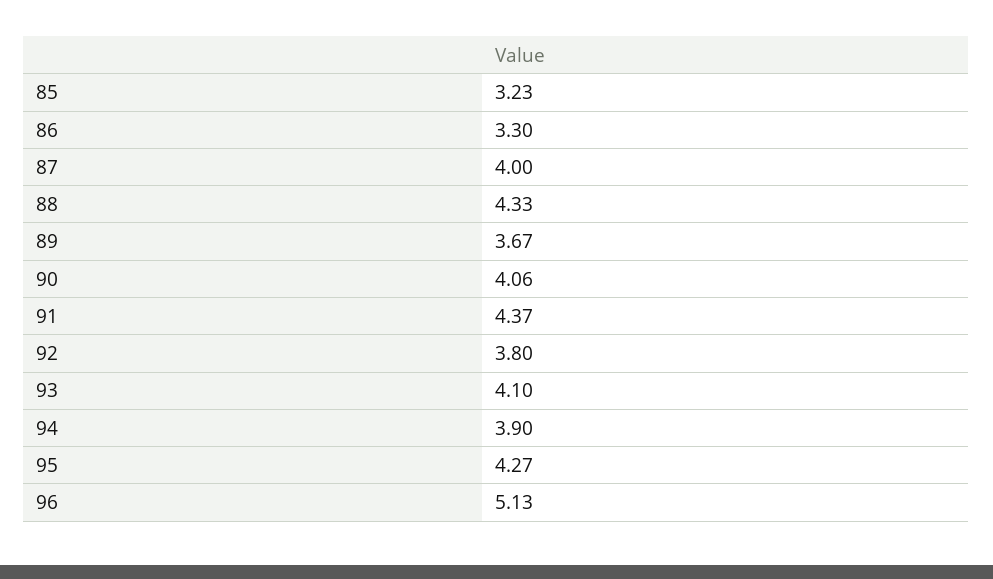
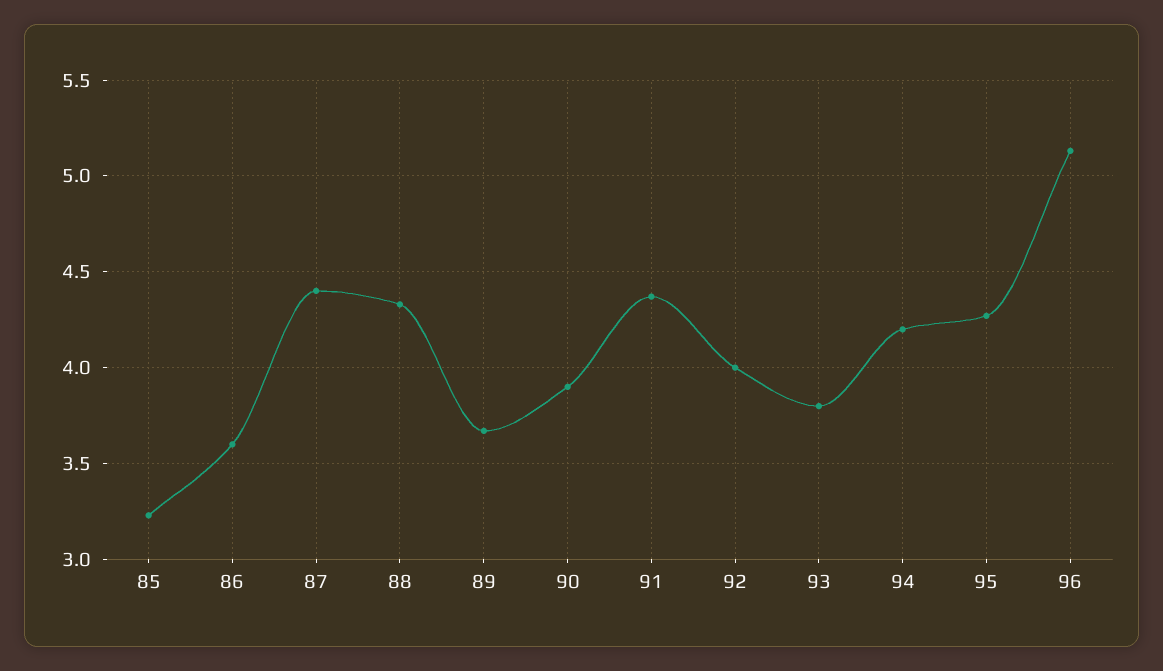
86: 3.3 -> 3.6
87: 4 -> 4.4
90: 4.06 -> 3.9
92: 3.8 -> 4
93: 4.1 -> 3.8
94: 3.9 -> 4.2

